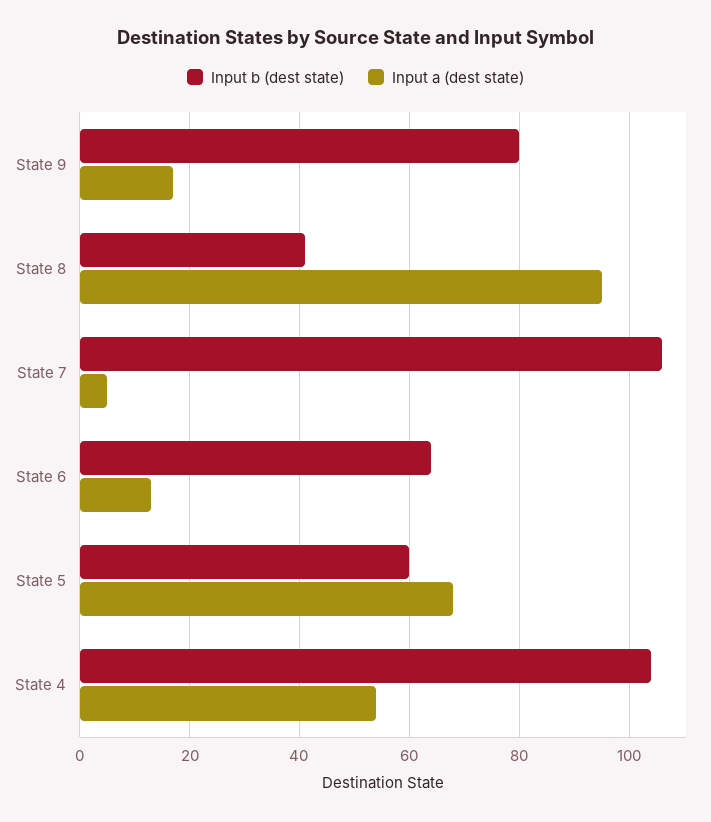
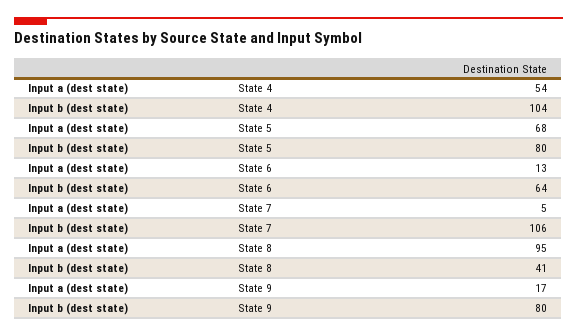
Input b (dest state), State 5: 60 -> 80

